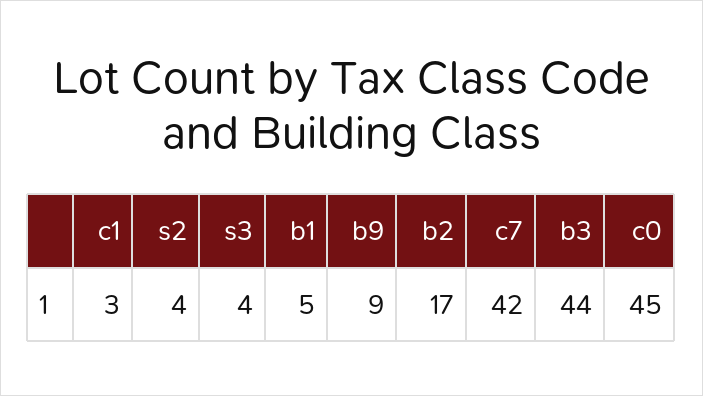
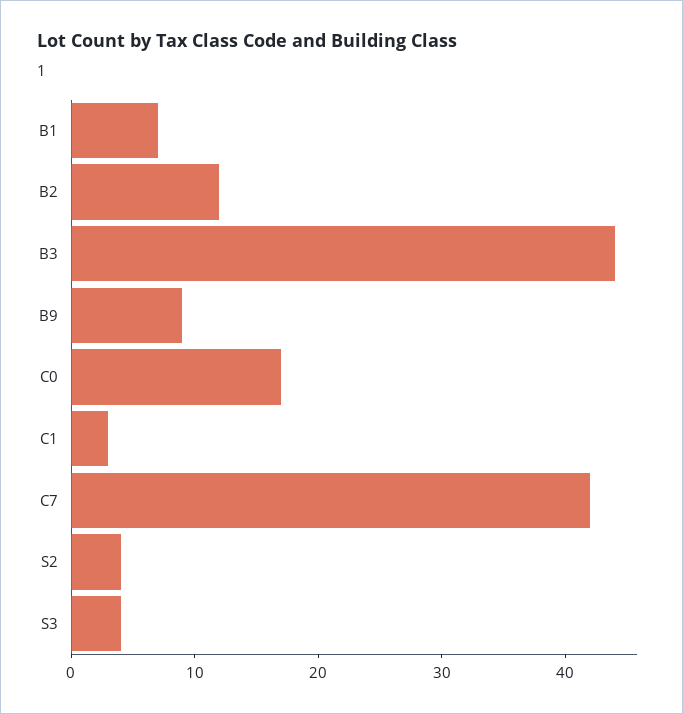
b1: 5 -> 7
b2: 17 -> 12
c0: 45 -> 17

